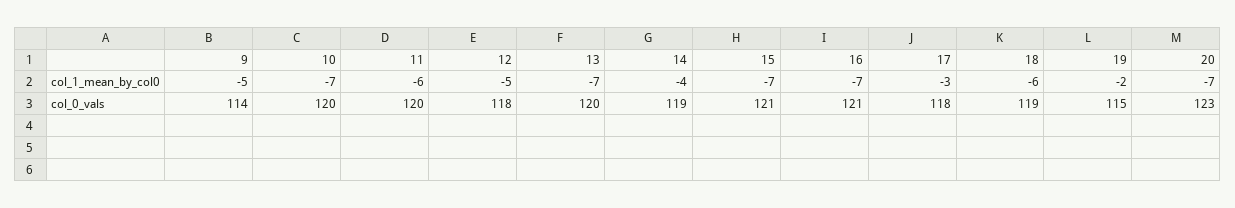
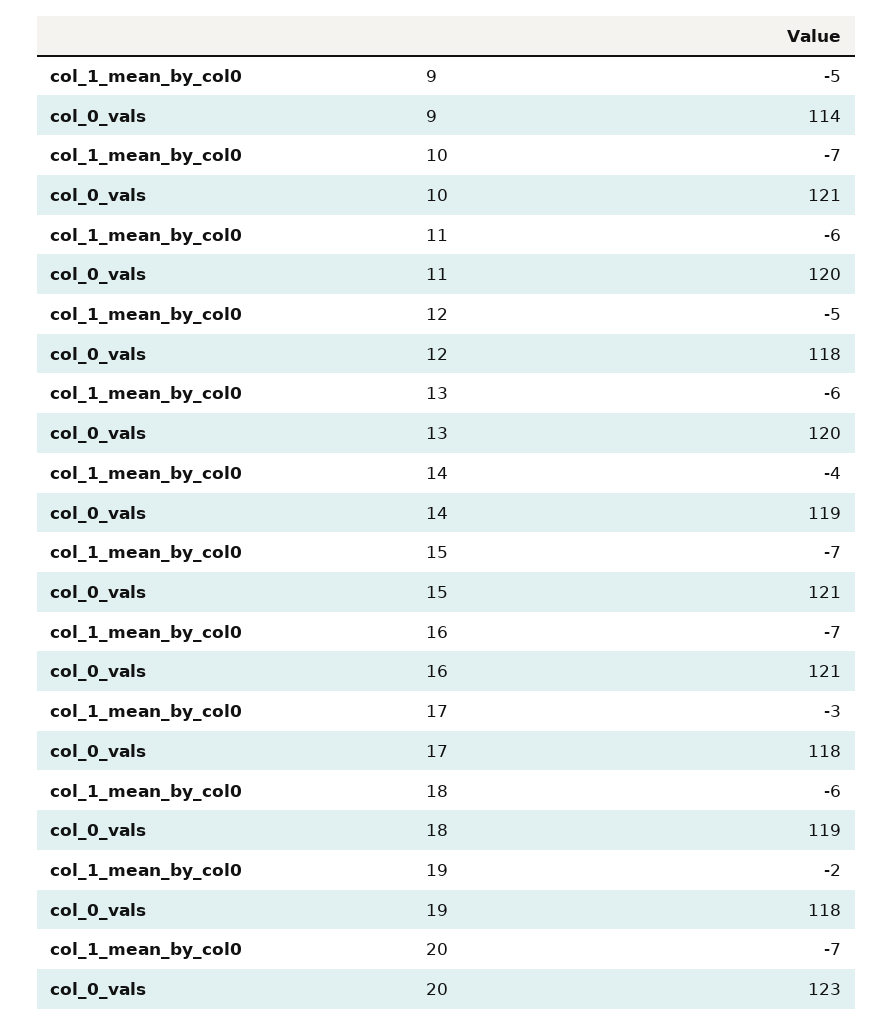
13, col_1_mean_by_col0: -7 -> -6
10, col_0_vals: 120 -> 121
19, col_0_vals: 115 -> 118

